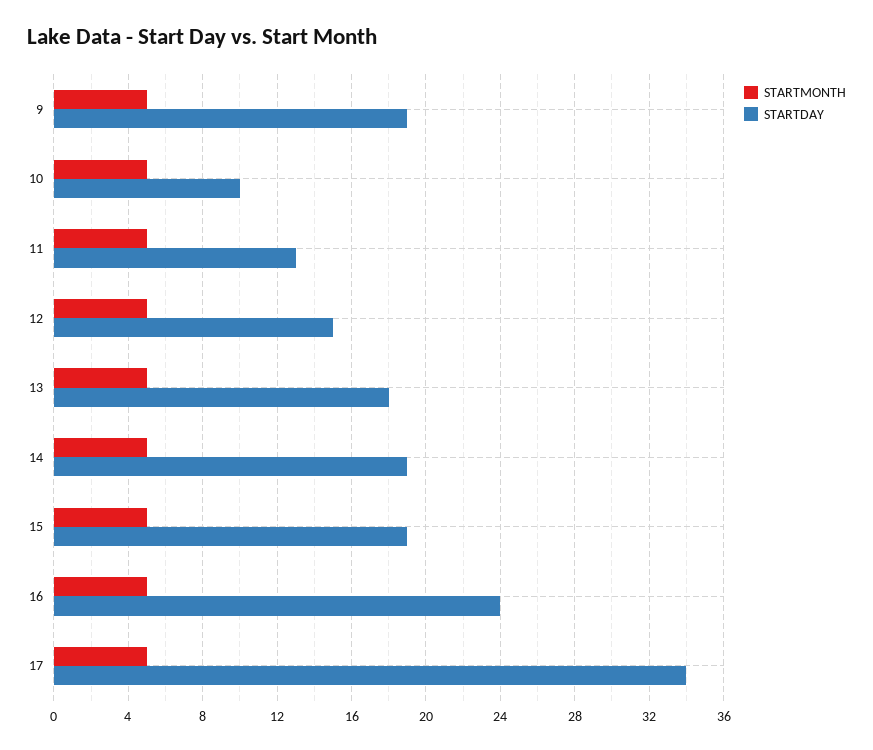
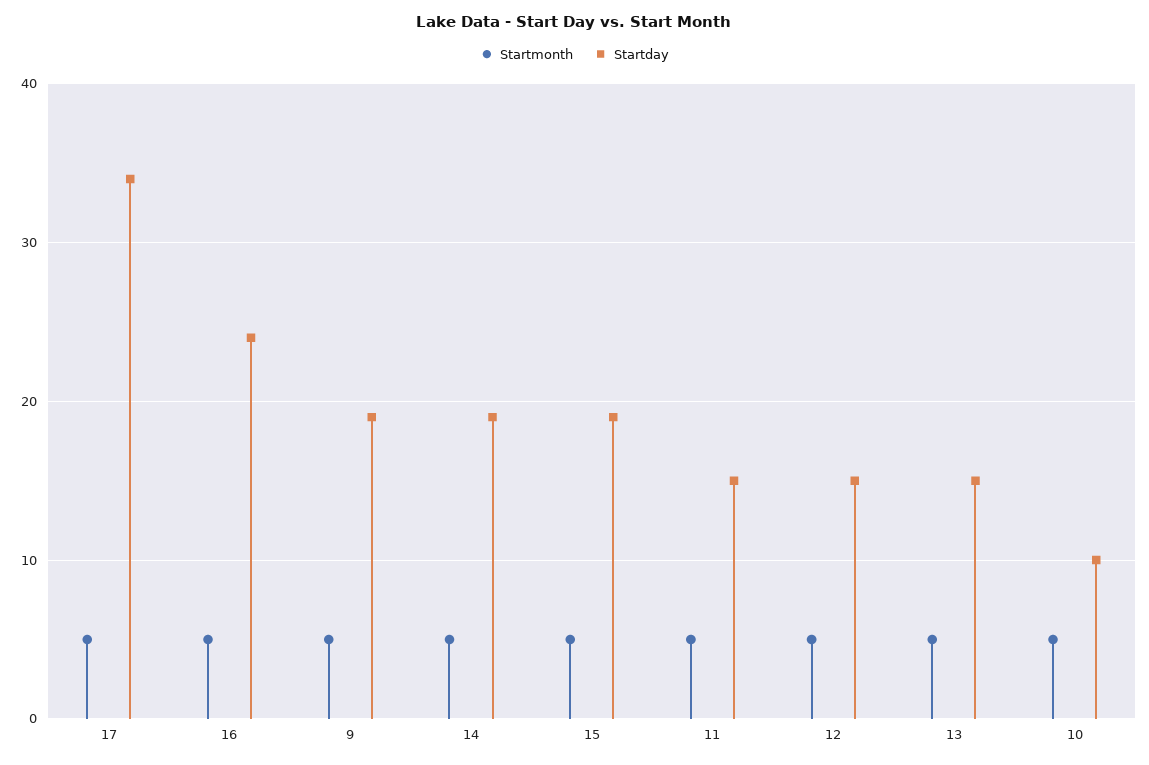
STARTDAY, 11: 13 -> 15
STARTDAY, 13: 18 -> 15

